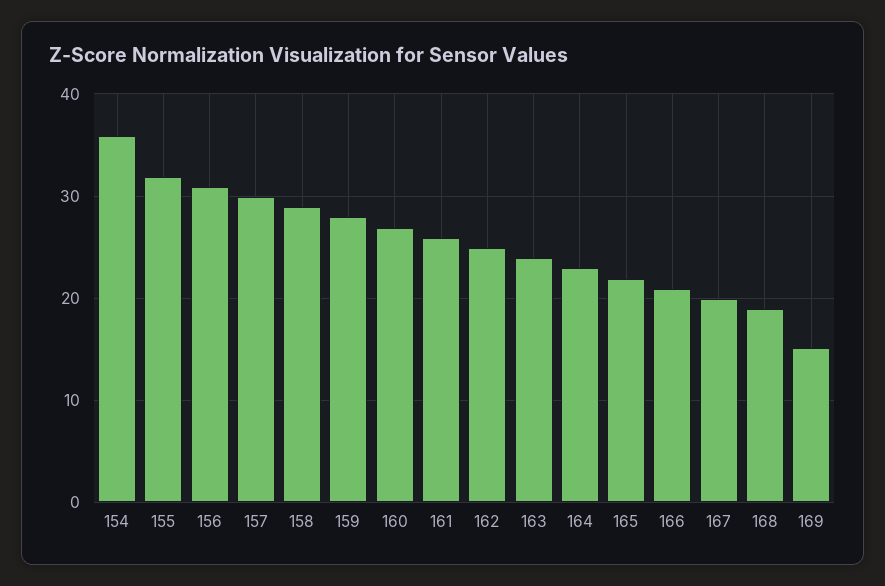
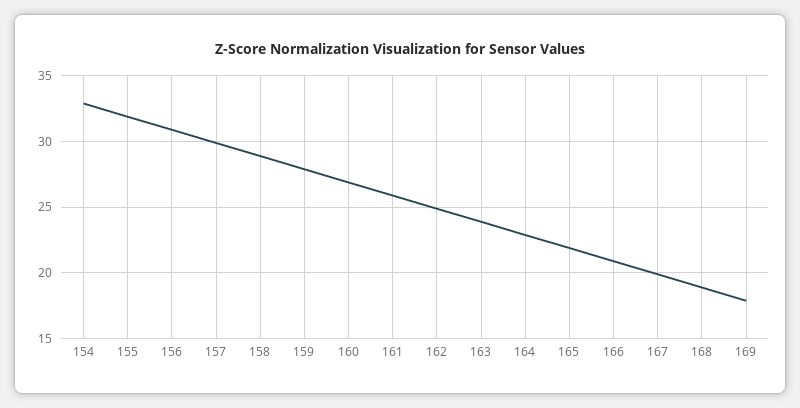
154: 36 -> 33
169: 15 -> 18

